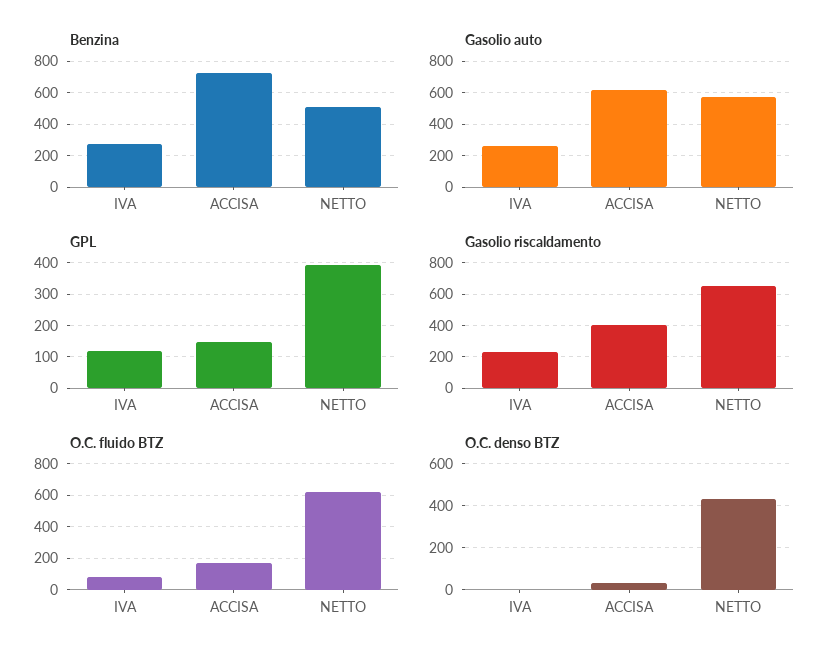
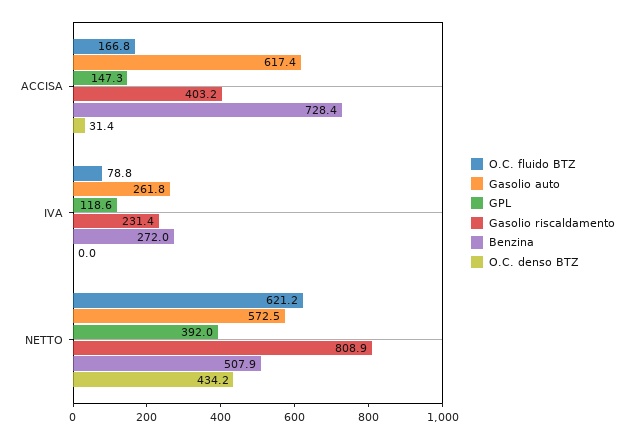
Gasolio riscaldamento, NETTO: 650 -> 808.9

